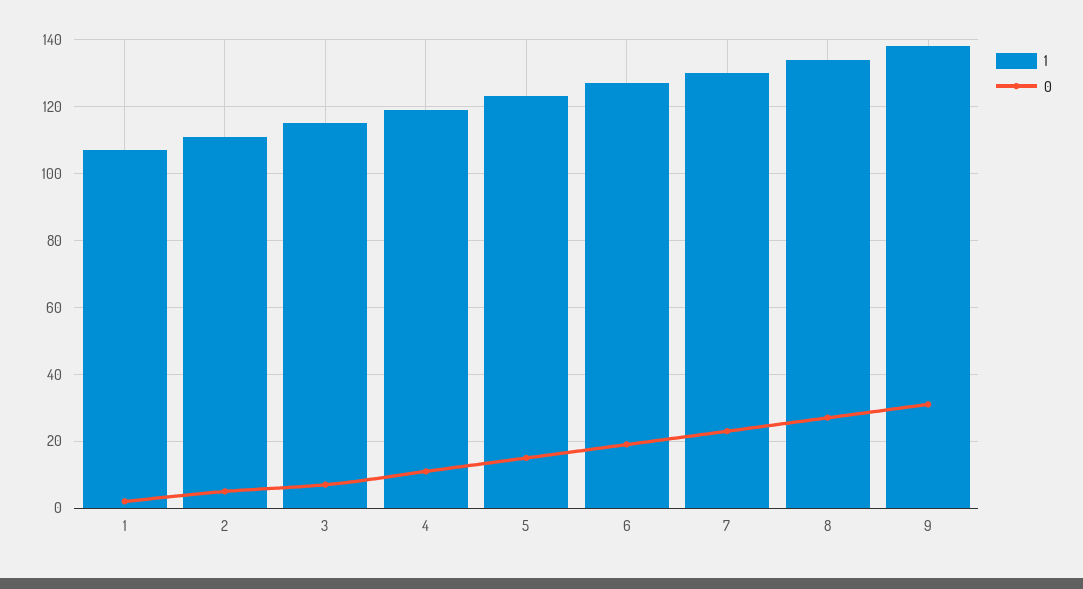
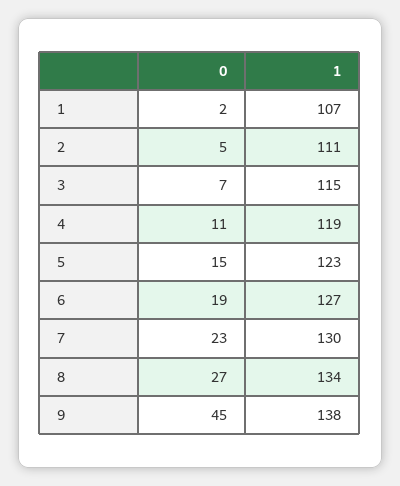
0, 9: 30 -> 45

